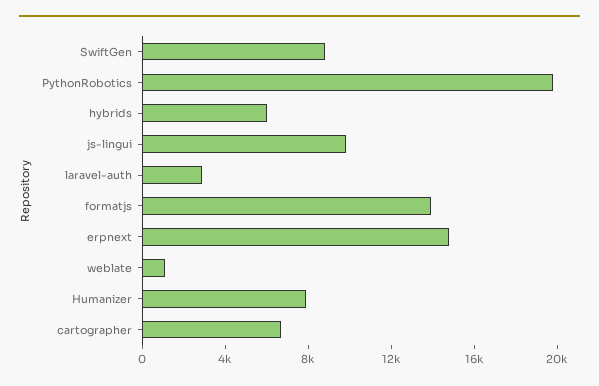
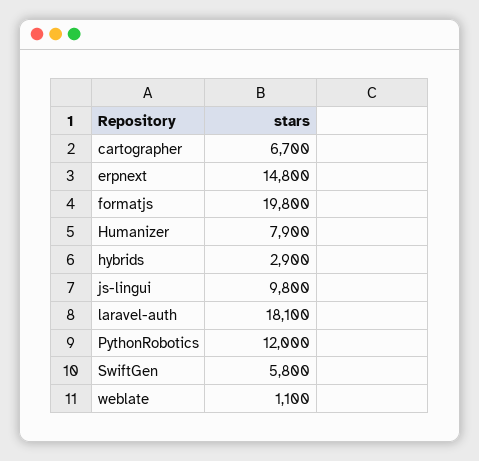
SwiftGen: 9000 -> 5800
PythonRobotics: 20000 -> 12000
hybrids: 6000 -> 2900
laravel-auth: 3000 -> 18100
formatjs: 14000 -> 19800

